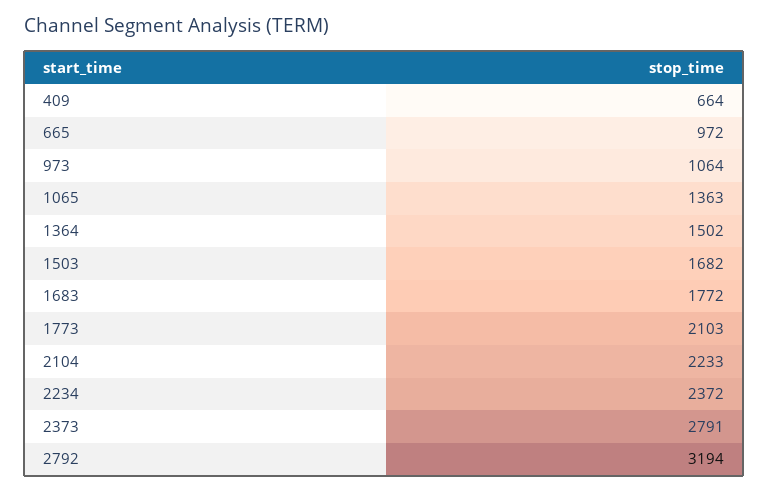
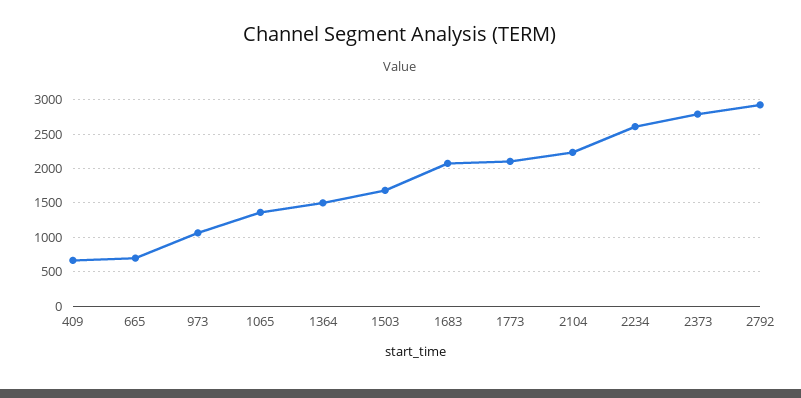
665: 972 -> 700
1683: 1772 -> 2100
2234: 2372 -> 2600
2792: 3194 -> 2900

